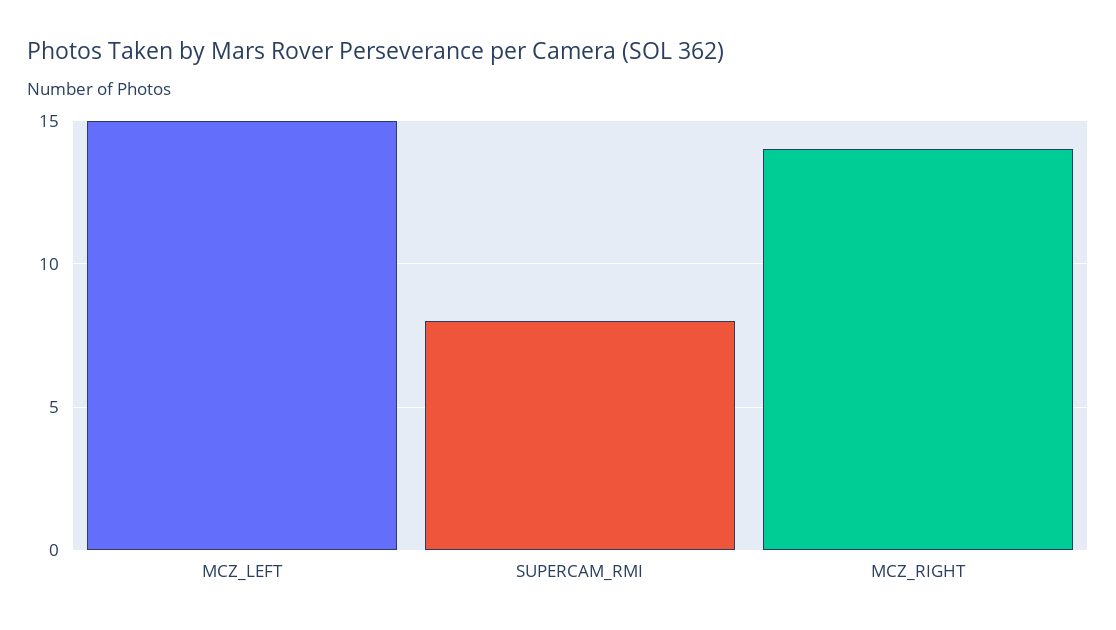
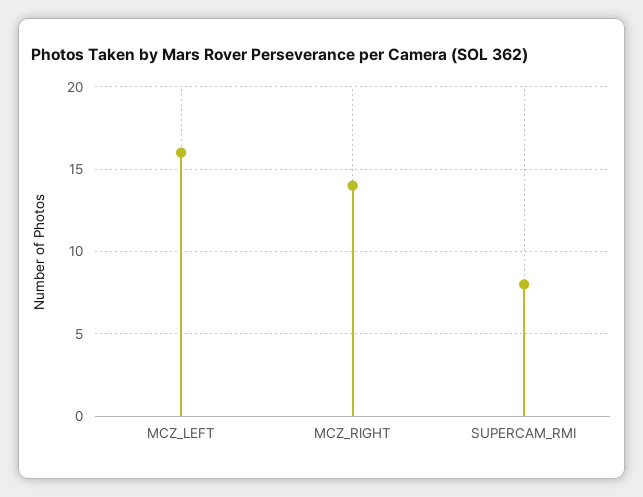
MCZ_LEFT: 15 -> 16

